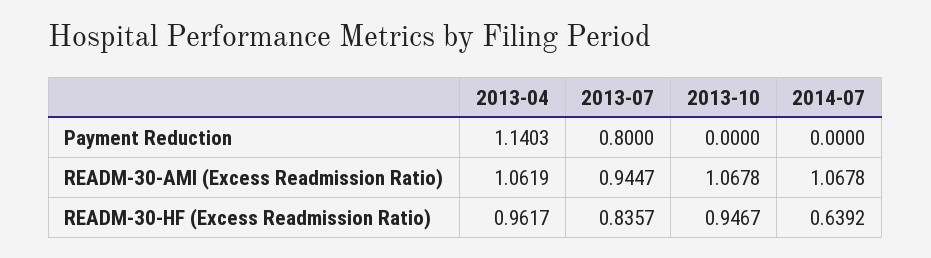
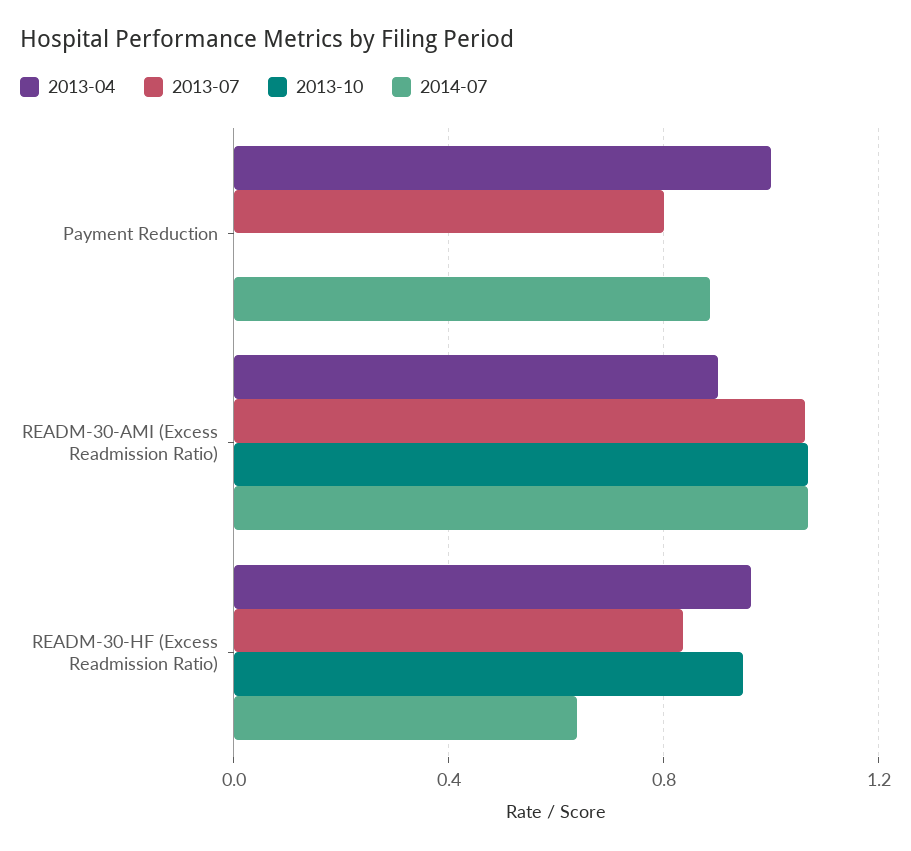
2013-04, Payment Reduction: 1.1403 -> 1
2014-07, Payment Reduction: 0 -> 0.9
2013-04, READM-30-AMI (Excess Readmission Ratio): 1.0619 -> 0.9
2013-07, READM-30-AMI (Excess Readmission Ratio): 0.9447 -> 1.05

